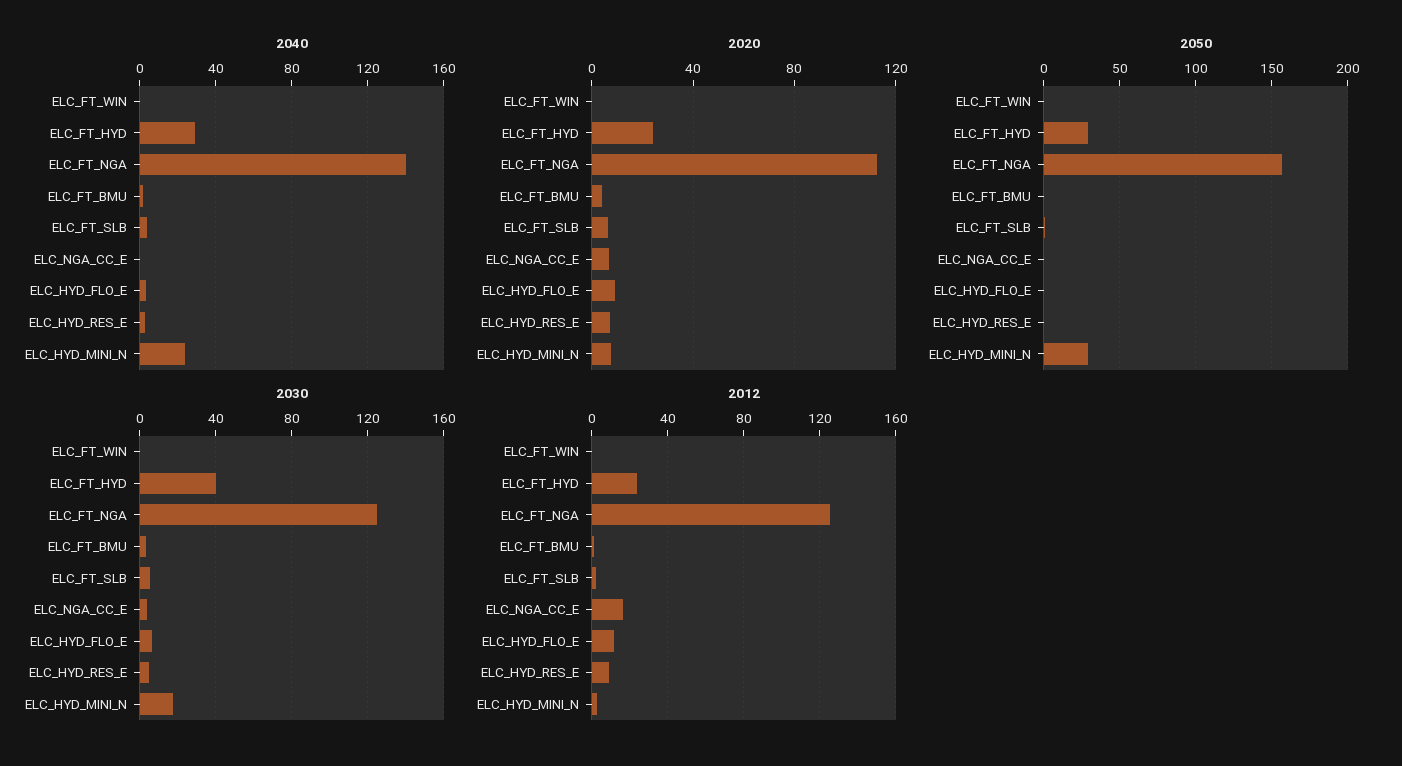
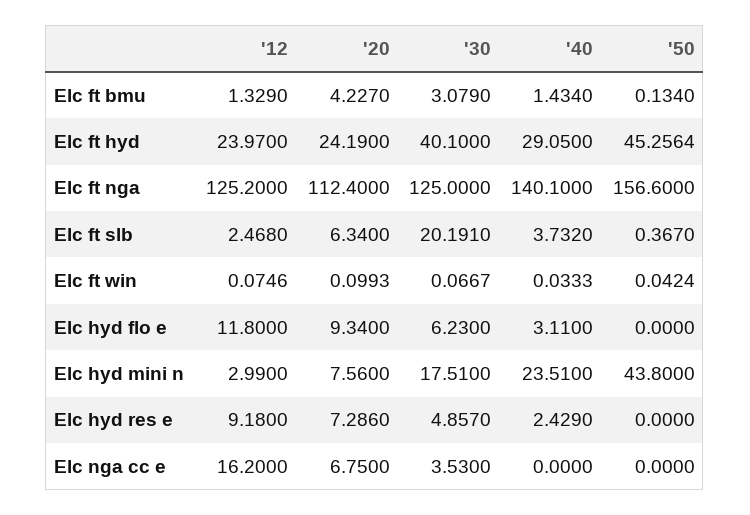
2050, ELC_FT_HYD: 30 -> 45.2564
2050, ELC_HYD_MINI_N: 30 -> 43.8
2030, ELC_FT_SLB: 5 -> 20.191

